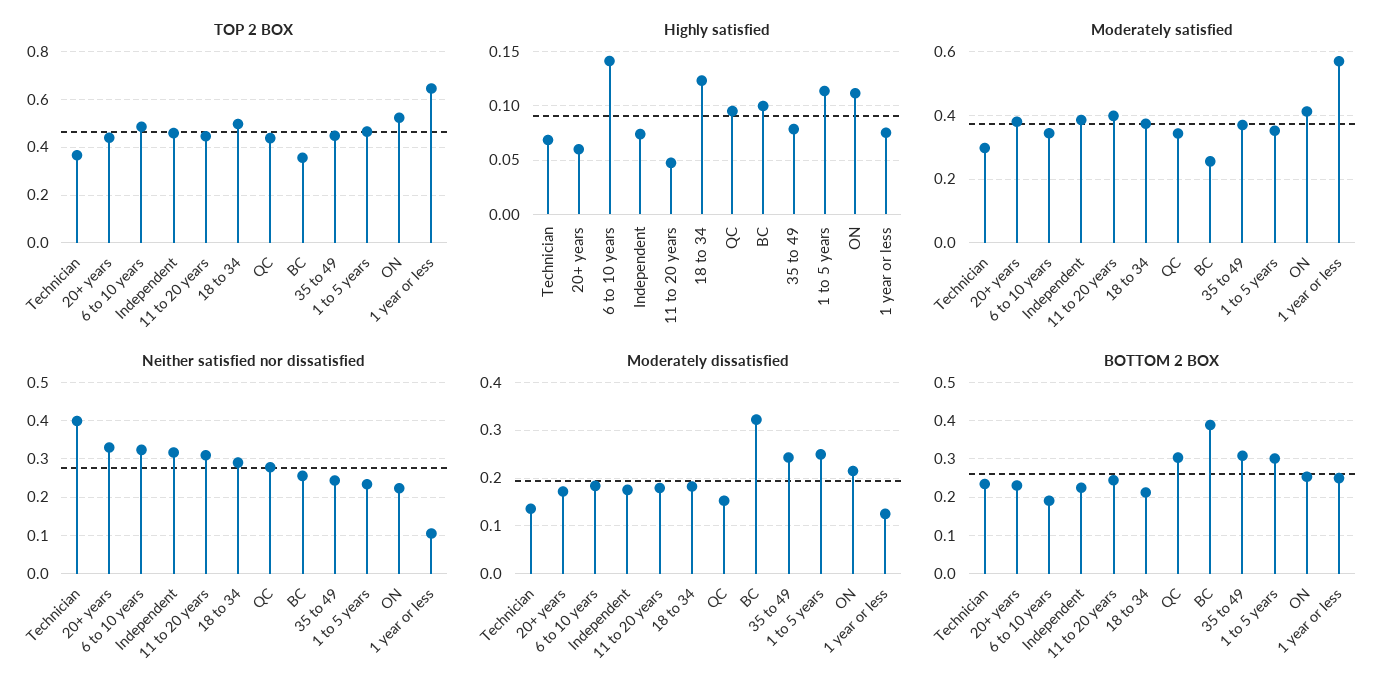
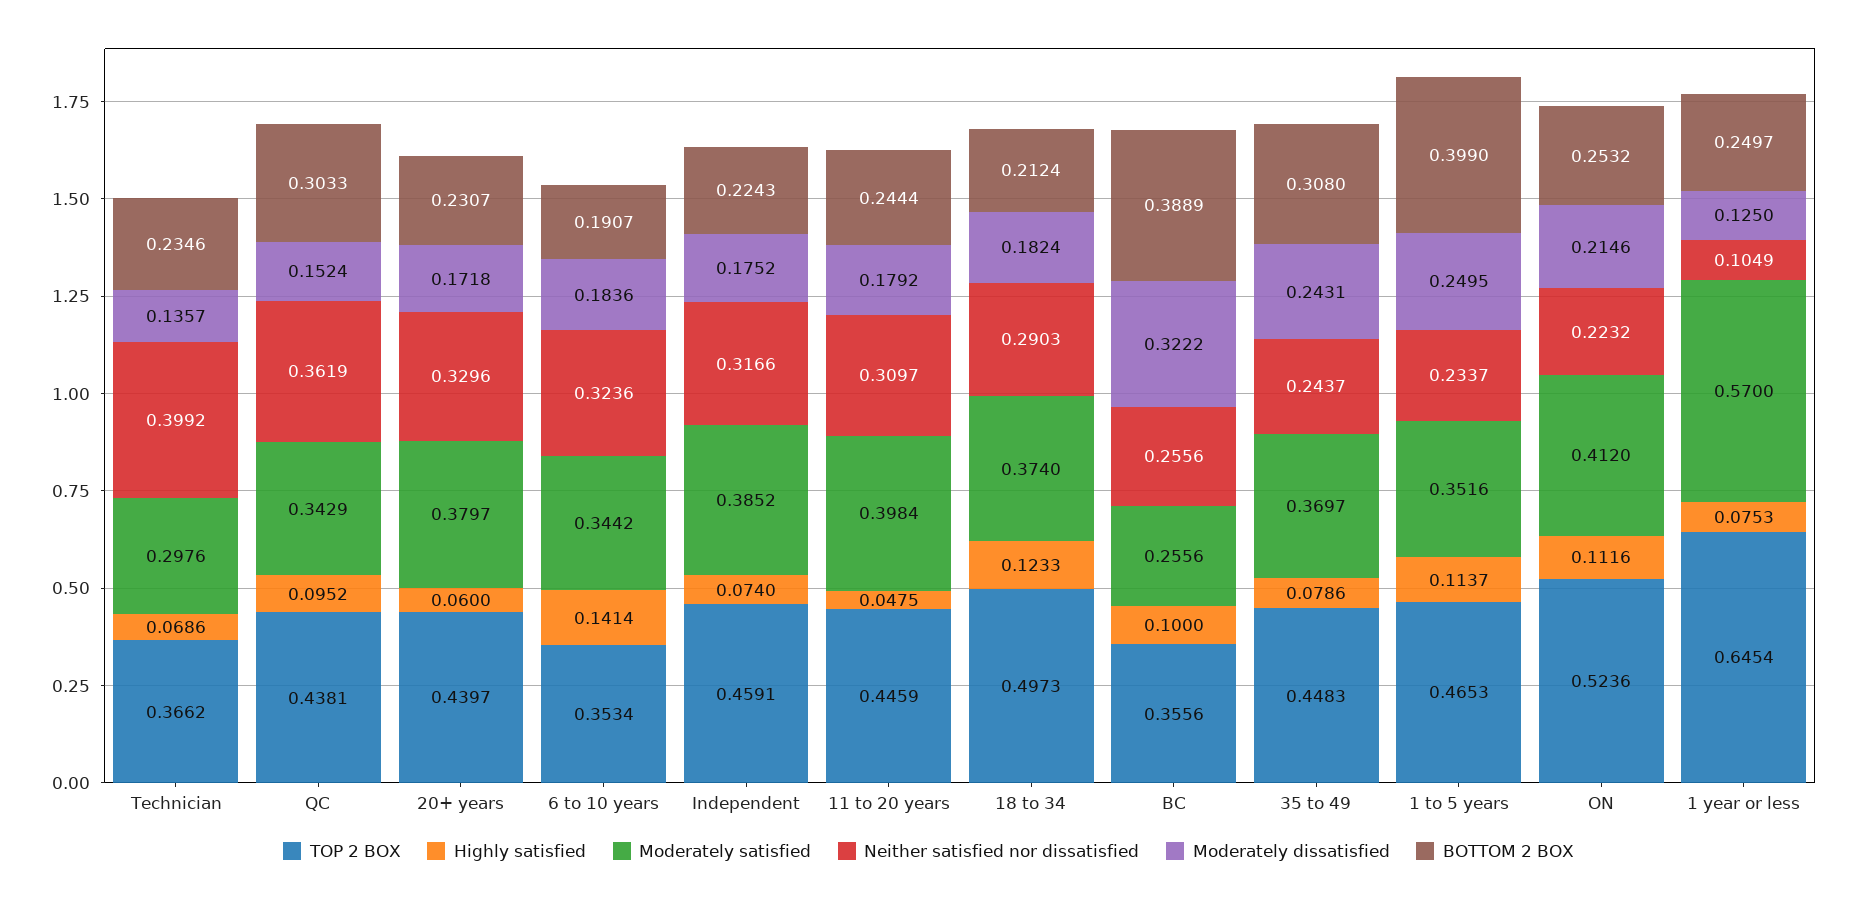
TOP 2 BOX, 6 to 10 years: 0.5 -> 0.3534
Neither satisfied nor dissatisfied, QC: 0.28 -> 0.3619
BOTTOM 2 BOX, 1 to 5 years: 0.3 -> 0.399

